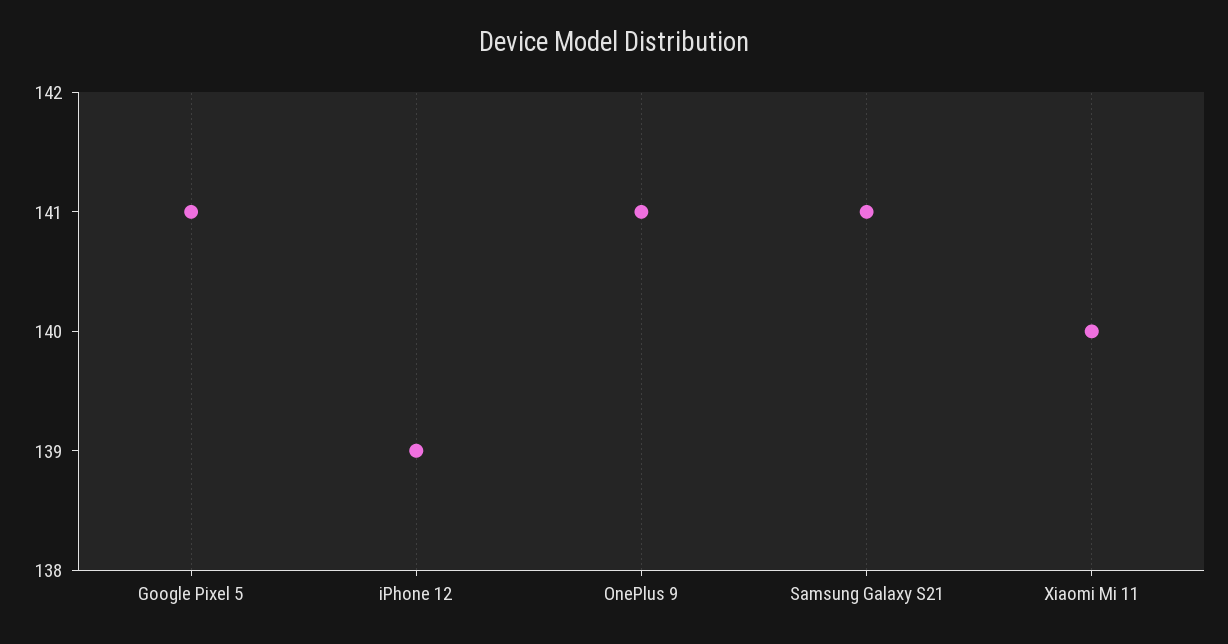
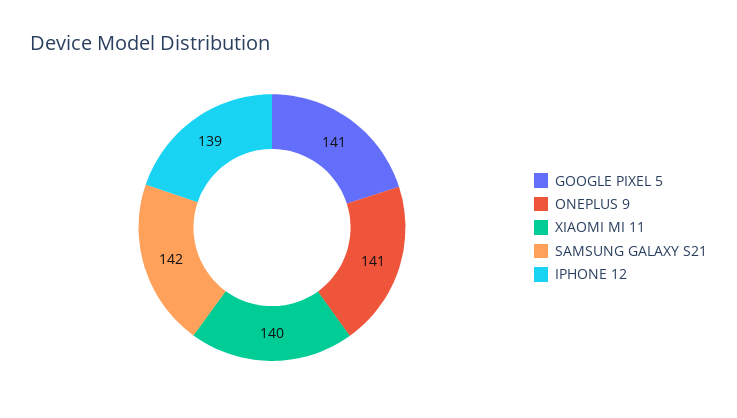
Samsung Galaxy S21: 141 -> 142

